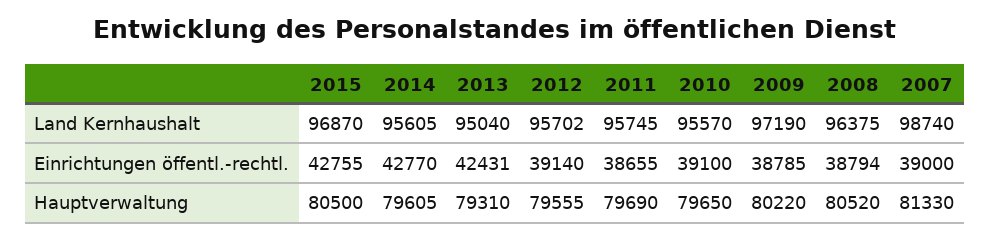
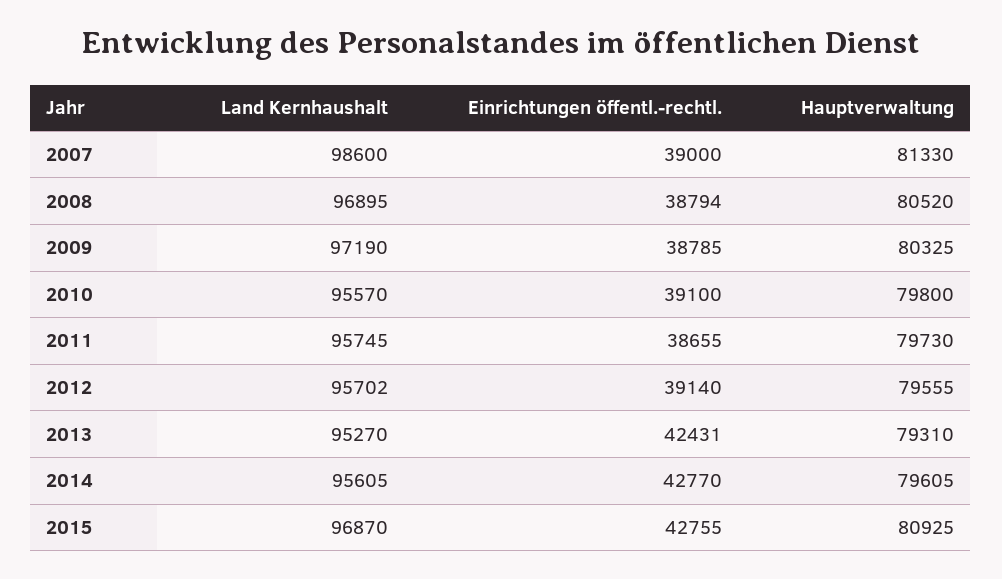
2013, Land Kernhaushalt: 95040 -> 95270
2008, Land Kernhaushalt: 96375 -> 96895
2007, Land Kernhaushalt: 98740 -> 98600
2015, Hauptverwaltung: 80500 -> 80925
2011, Hauptverwaltung: 79690 -> 79730
2010, Hauptverwaltung: 79650 -> 79800
2009, Hauptverwaltung: 80220 -> 80325

